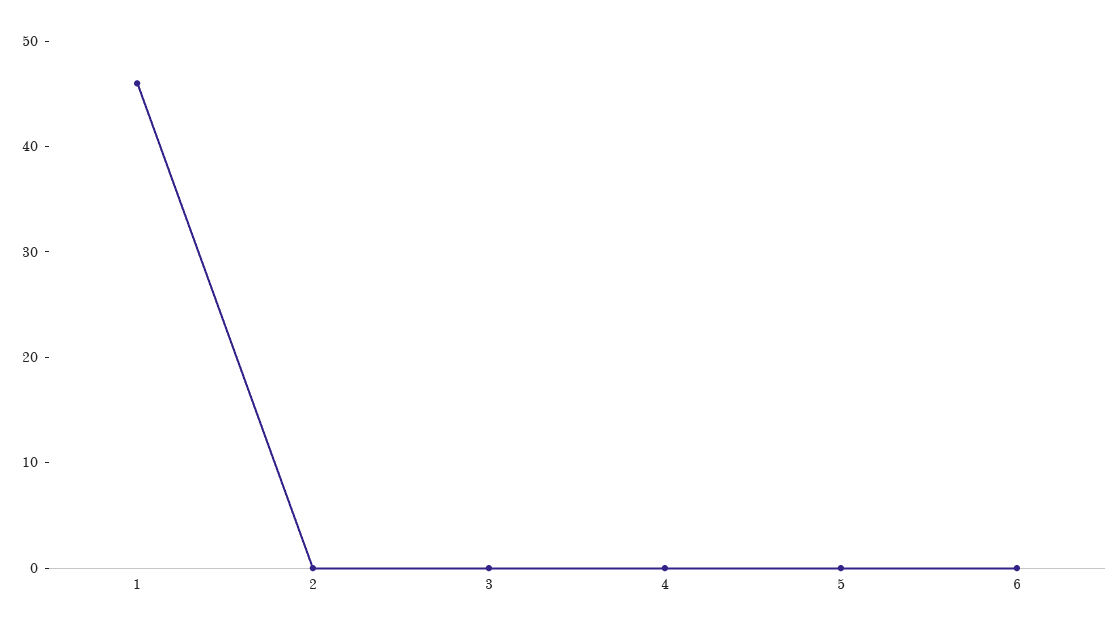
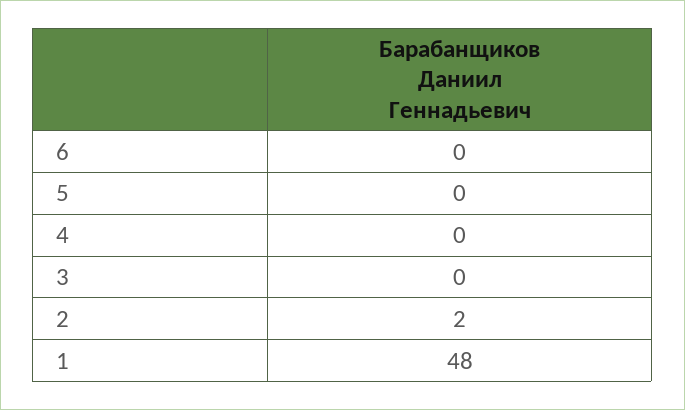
1: 46 -> 48
2: 0 -> 2

